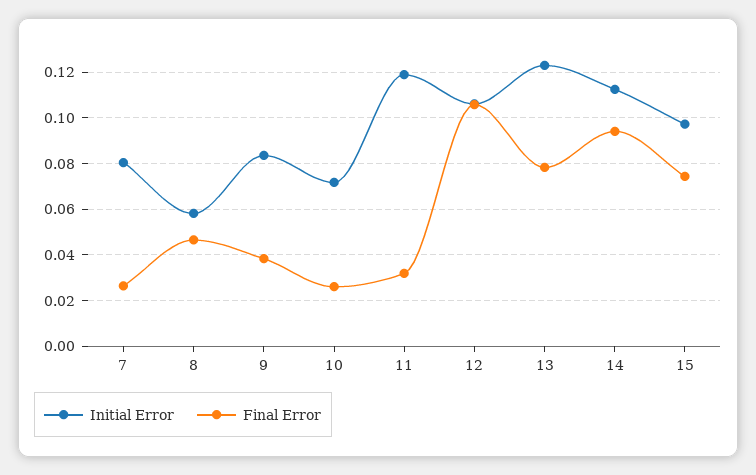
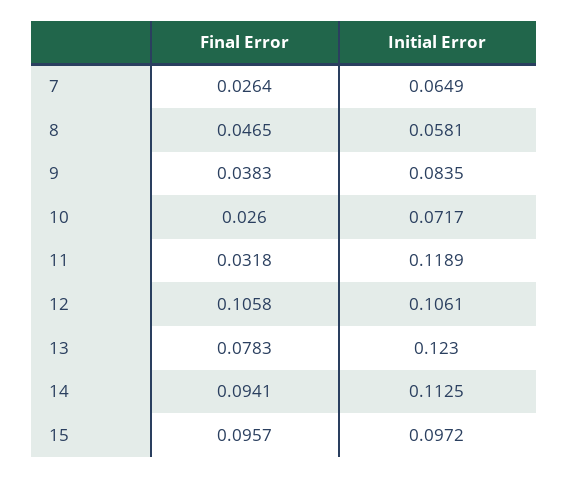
Initial Error, 7: 0.08 -> 0.0649
Final Error, 15: 0.075 -> 0.0957

